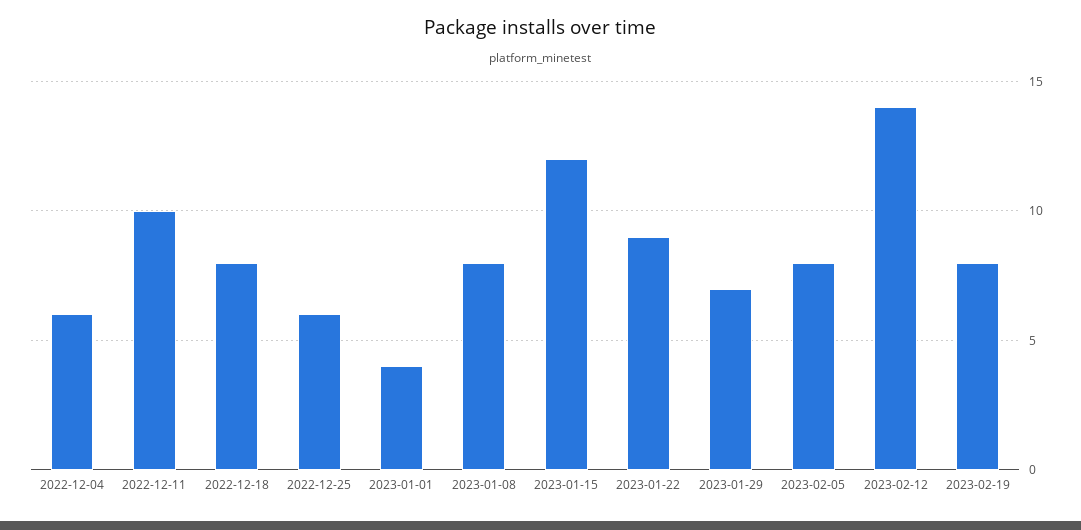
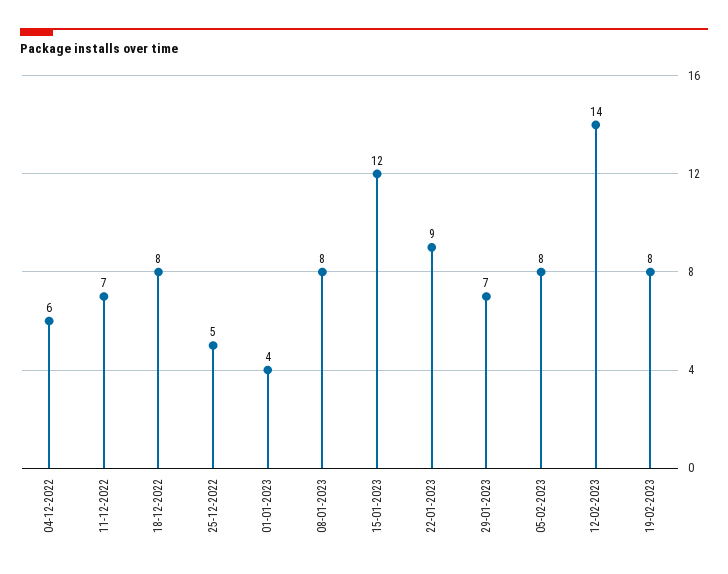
2022-12-11: 10 -> 7
2022-12-25: 6 -> 5

